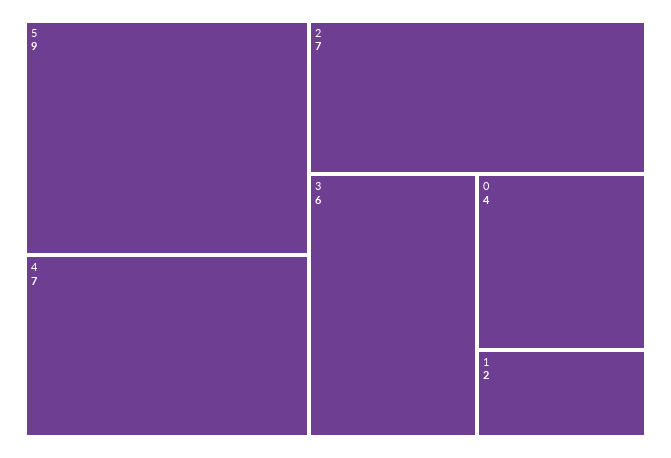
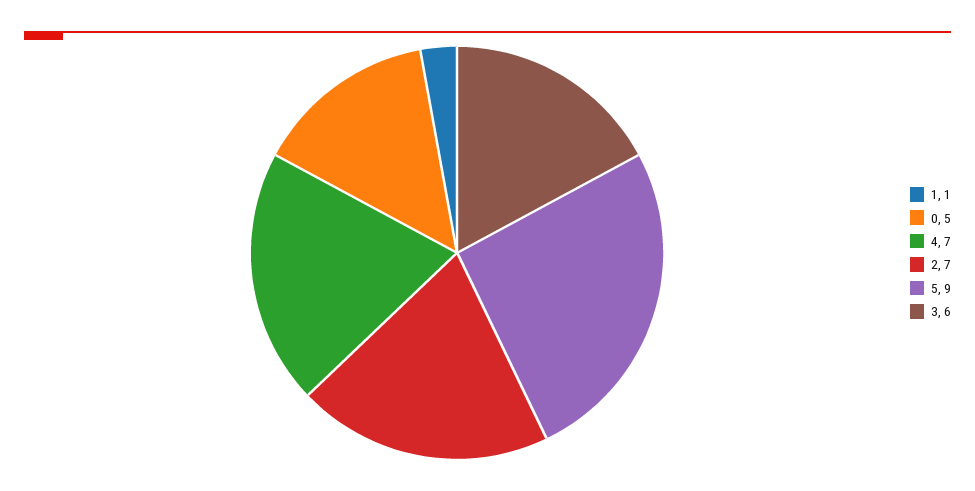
0: 4 -> 5
1: 2 -> 1

